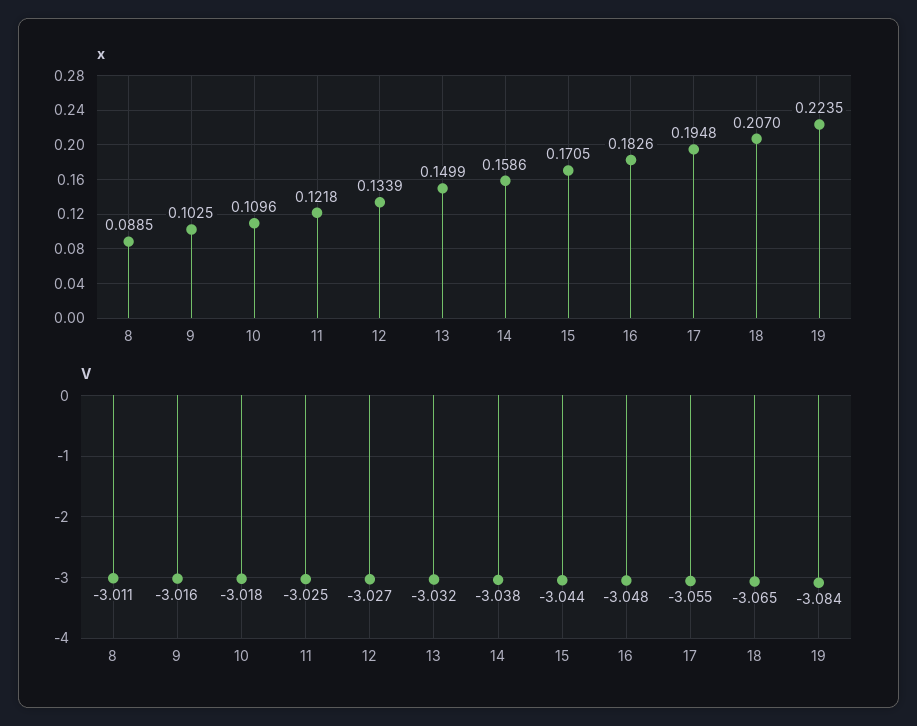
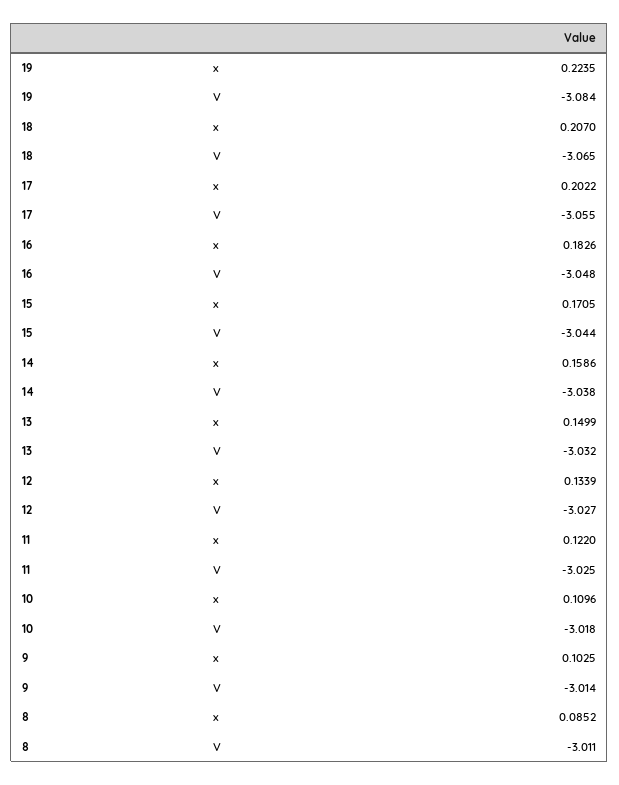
x, 8: 0.0885 -> 0.0852
x, 11: 0.1218 -> 0.122
x, 17: 0.1948 -> 0.2022
V, 9: -3.016 -> -3.014

